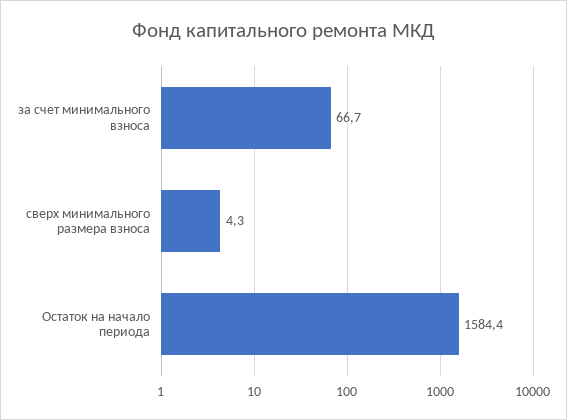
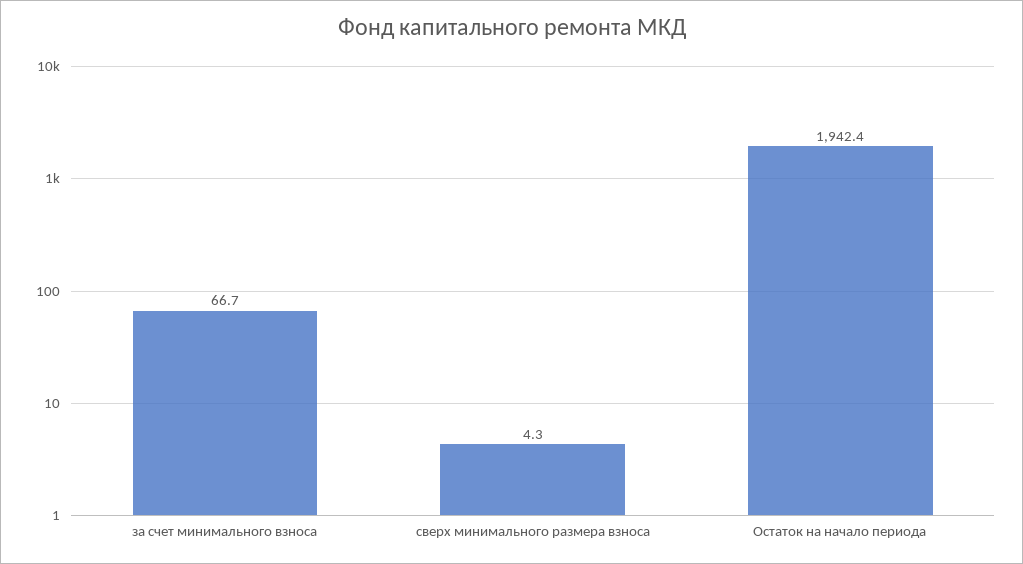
Остаток на начало периода: 1584.4 -> 1942.4

